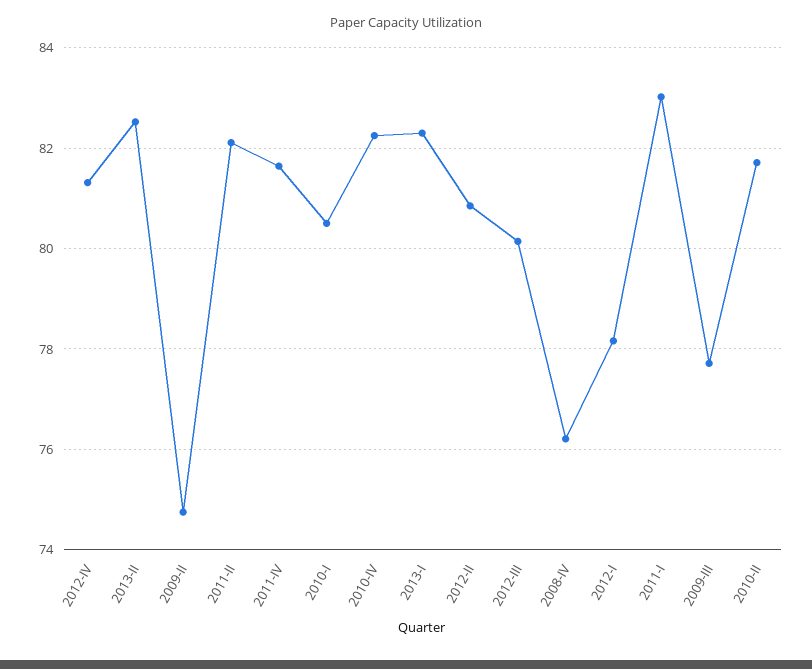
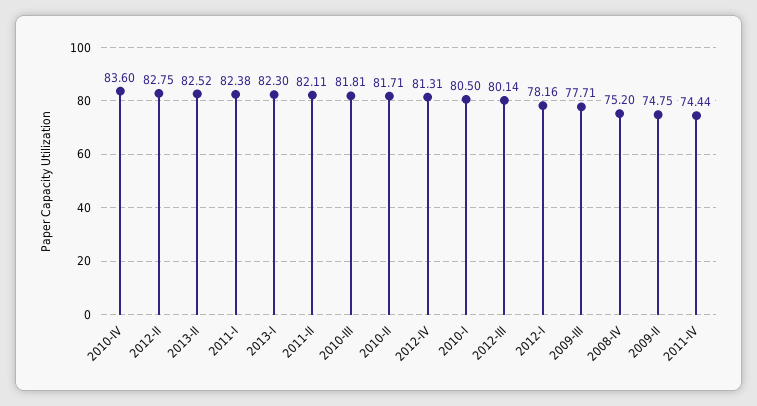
2011-IV: 81.6 -> 74.44
2010-IV: 82.2 -> 83.6
2012-II: 80.8 -> 82.75
2008-IV: 76.2 -> 75.2
2011-I: 83 -> 82.38
2010-III: none -> 81.81

